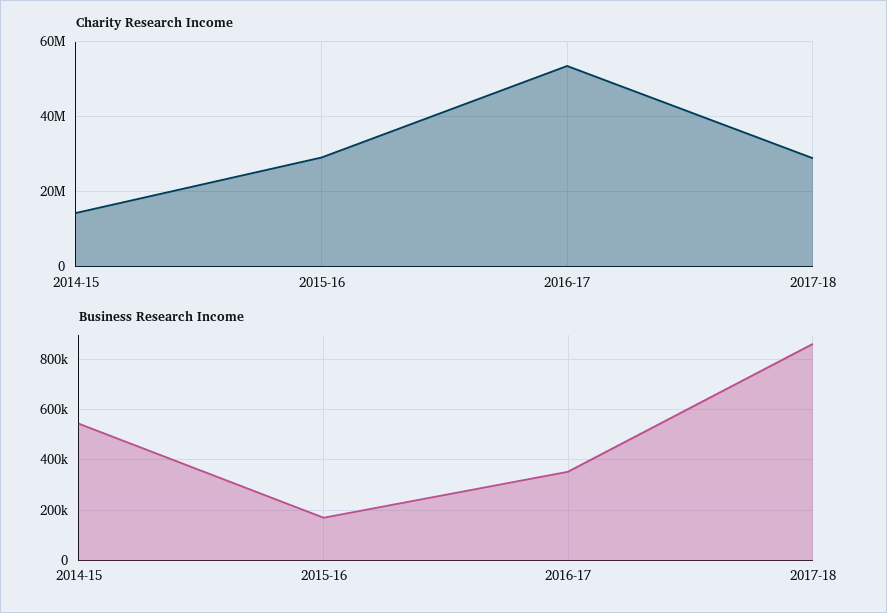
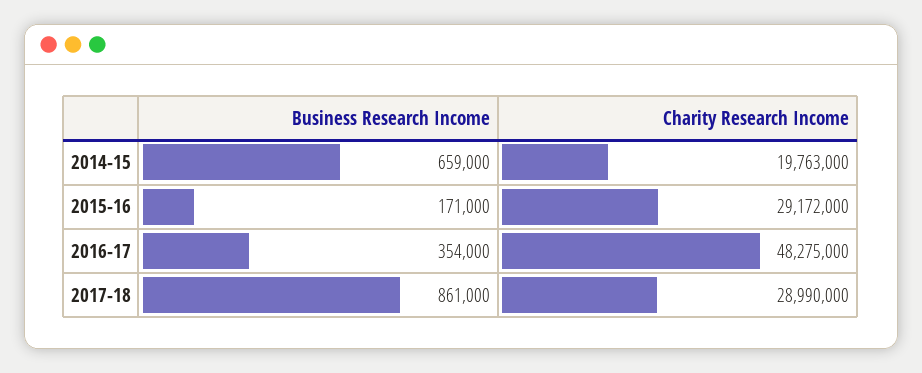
Charity Research Income, 2014-15: 14000000 -> 19763000
Charity Research Income, 2016-17: 54000000 -> 48275000
Business Research Income, 2014-15: 550000 -> 659000

